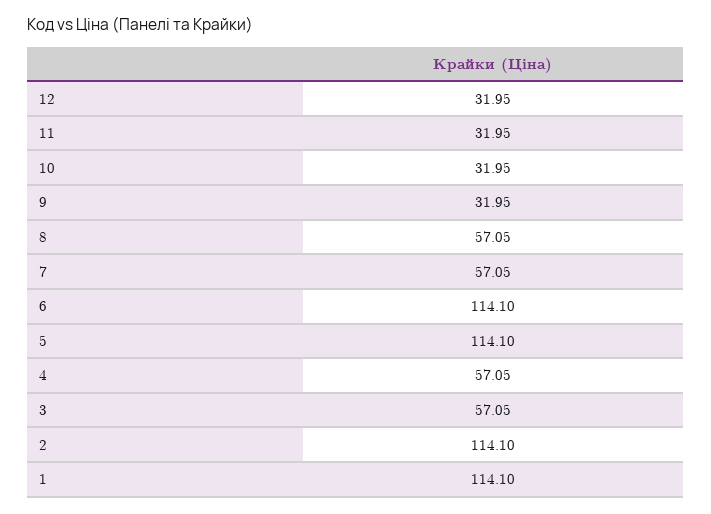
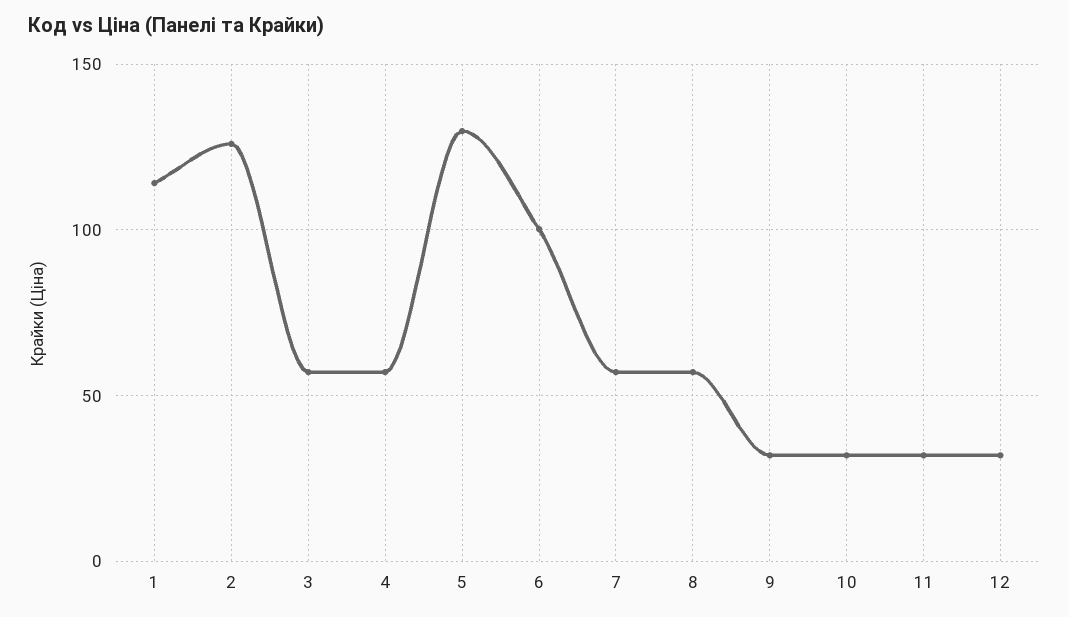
6: 114.1 -> 100
5: 114.1 -> 130
2: 114.1 -> 125

